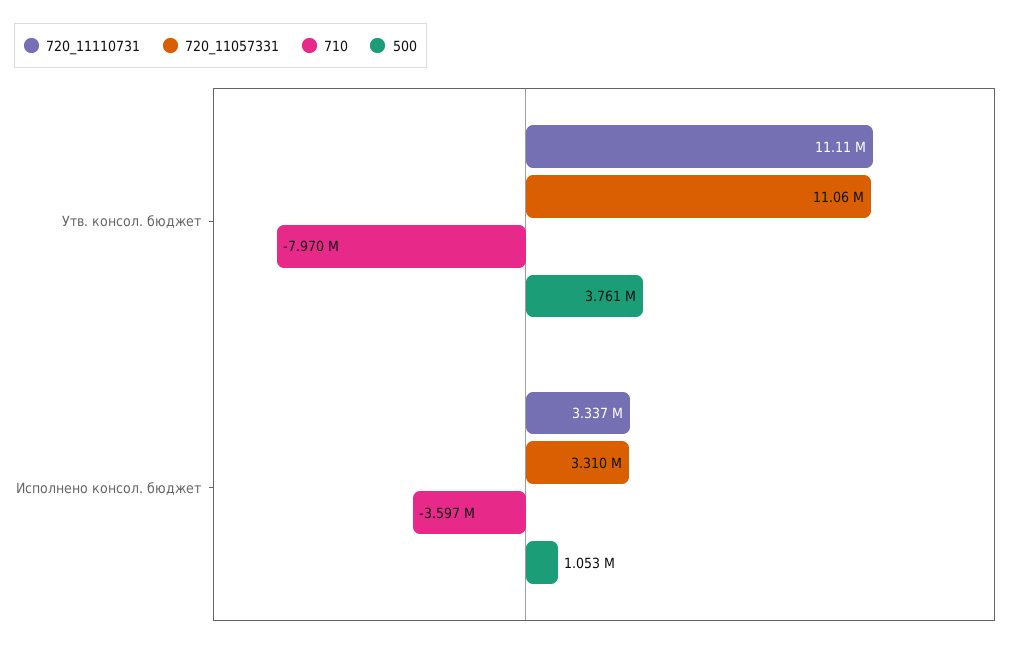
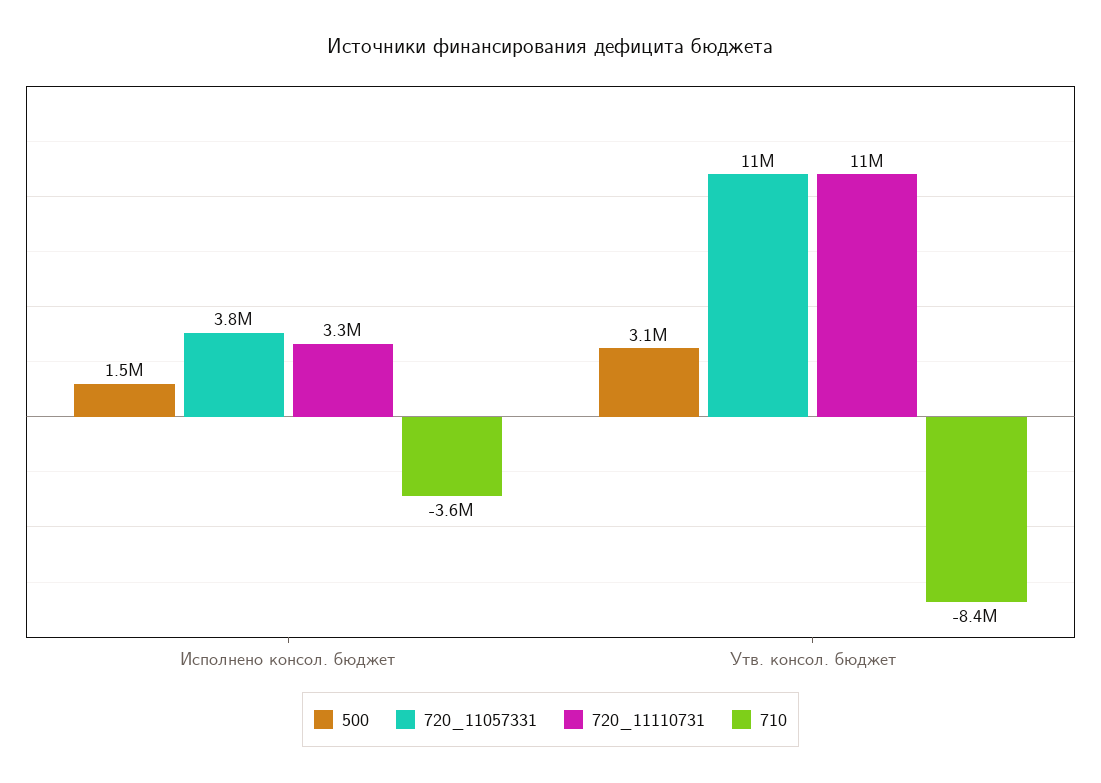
710, Утв. консол. бюджет: -7970000 -> -8400000
500, Утв. консол. бюджет: 3761000 -> 3100000
720_11057331, Исполнено консол. бюджет: 3310000 -> 3800000
500, Исполнено консол. бюджет: 1053000 -> 1500000

